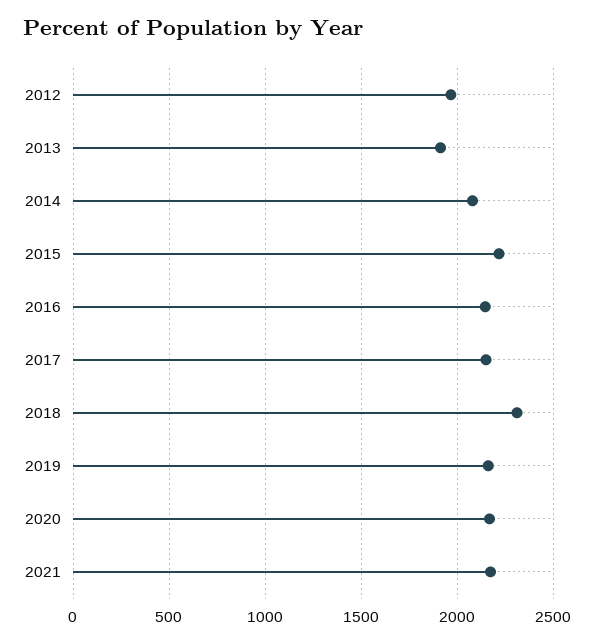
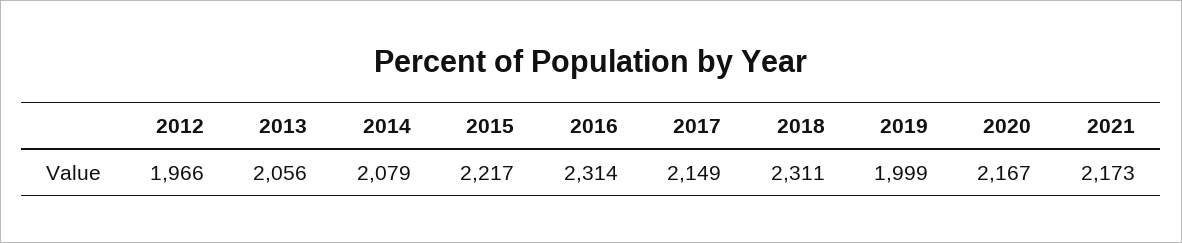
2013: 1900 -> 2056
2016: 2150 -> 2314
2019: 2150 -> 1999

